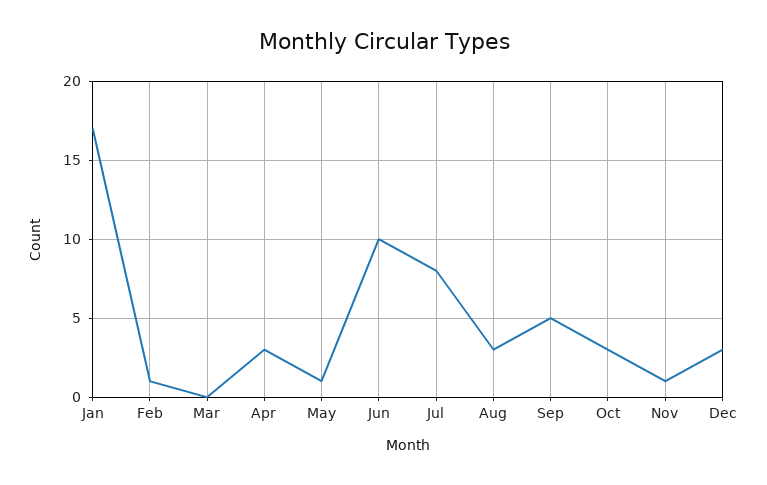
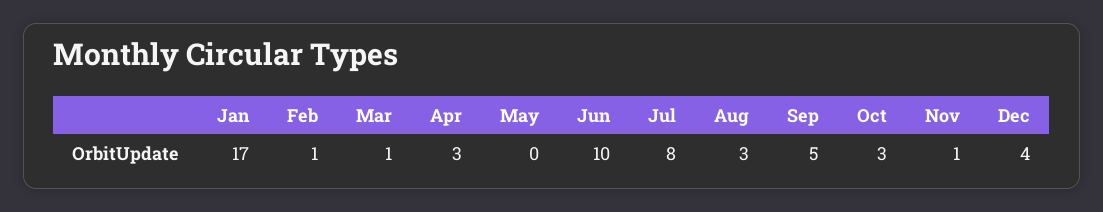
Mar: 0 -> 1
May: 1 -> 0
Dec: 3 -> 4

